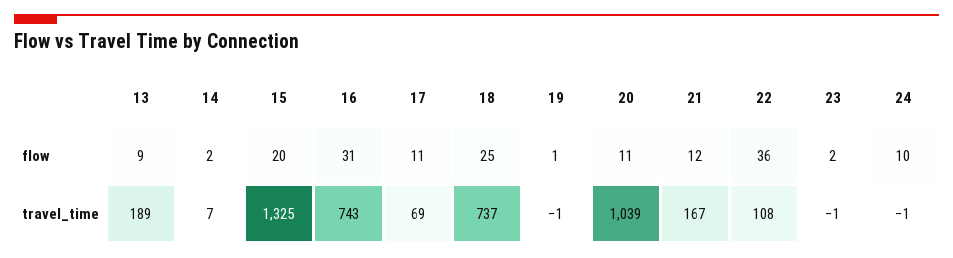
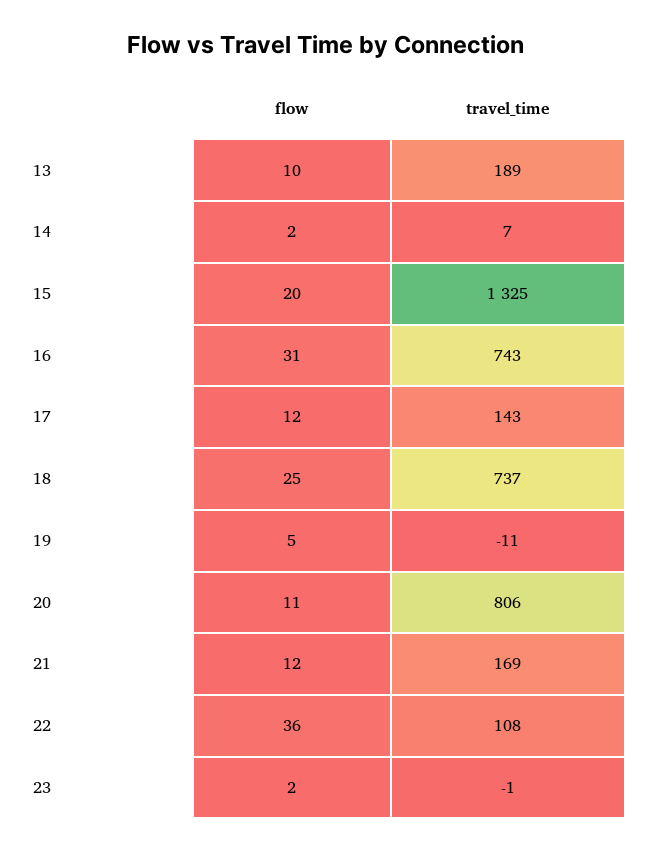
13, flow: 9 -> 10
17, flow: 11 -> 12
19, flow: 1 -> 5
24, flow: 10 -> none
17, travel_time: 69 -> 143
19, travel_time: -1 -> -11
20, travel_time: 1039 -> 806
21, travel_time: 167 -> 169
24, travel_time: -1 -> none

